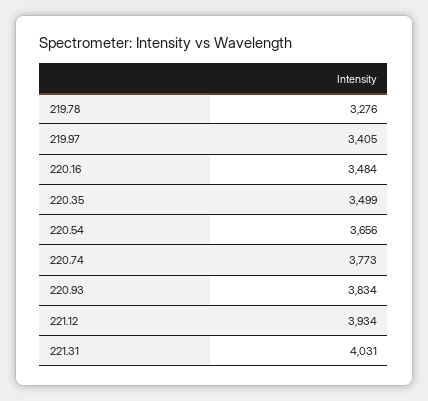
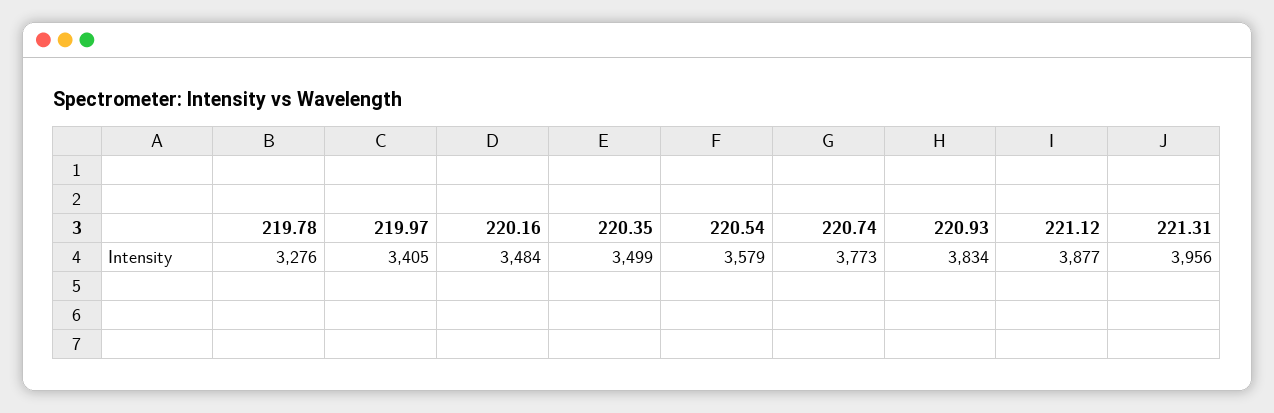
220.54: 3656 -> 3579
221.12: 3934 -> 3877
221.31: 4031 -> 3956

